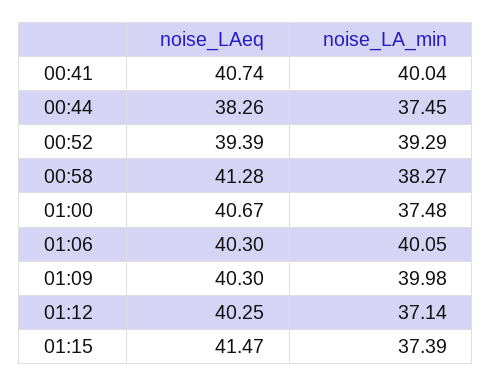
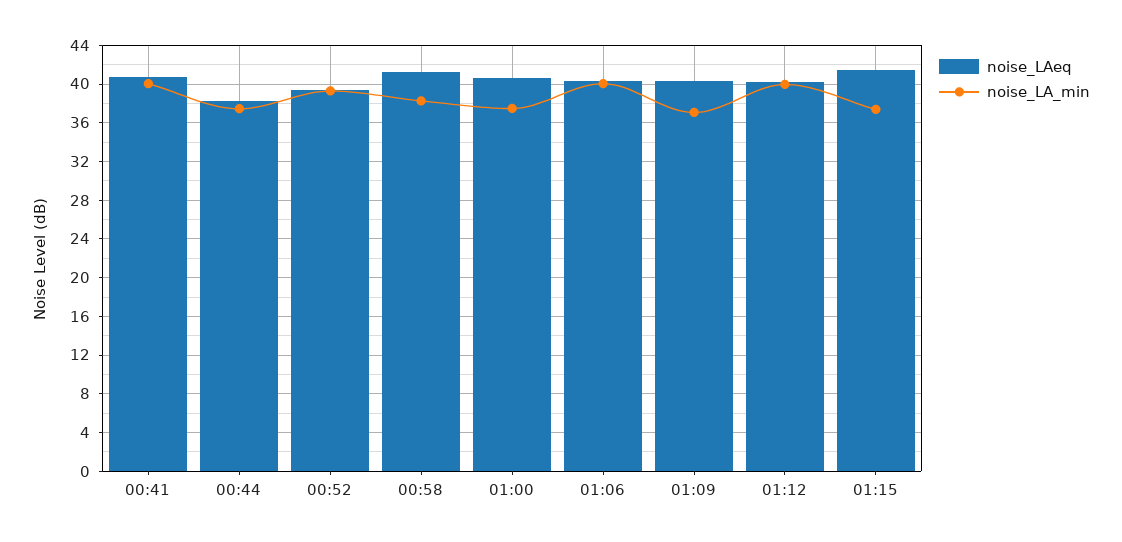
noise_LA_min, 01:09: 39.98 -> 37
noise_LA_min, 01:12: 37.14 -> 40

